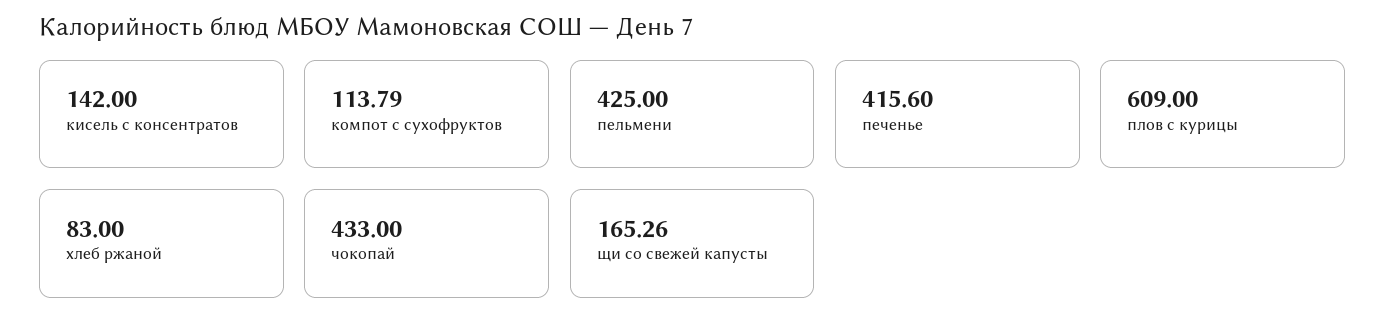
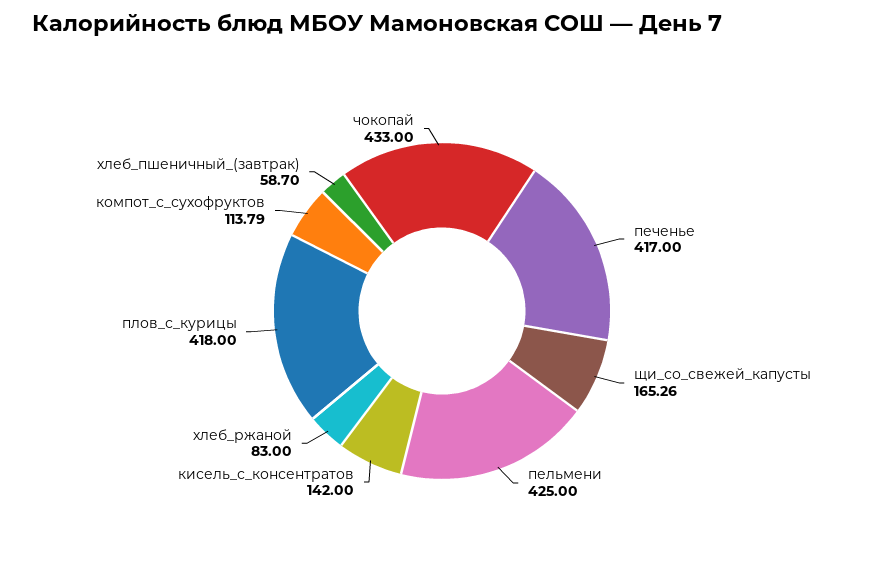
печенье: 415.6 -> 417
плов с курицы: 609 -> 418
хлеб_пшеничный_(завтрак): none -> 58.7

